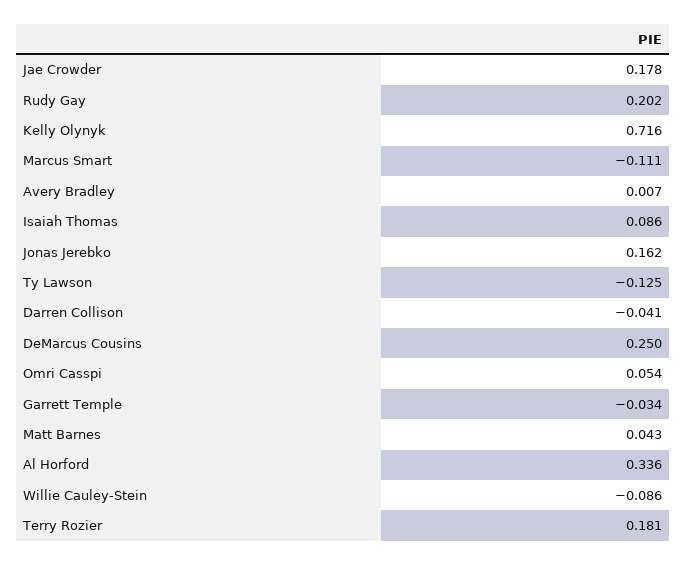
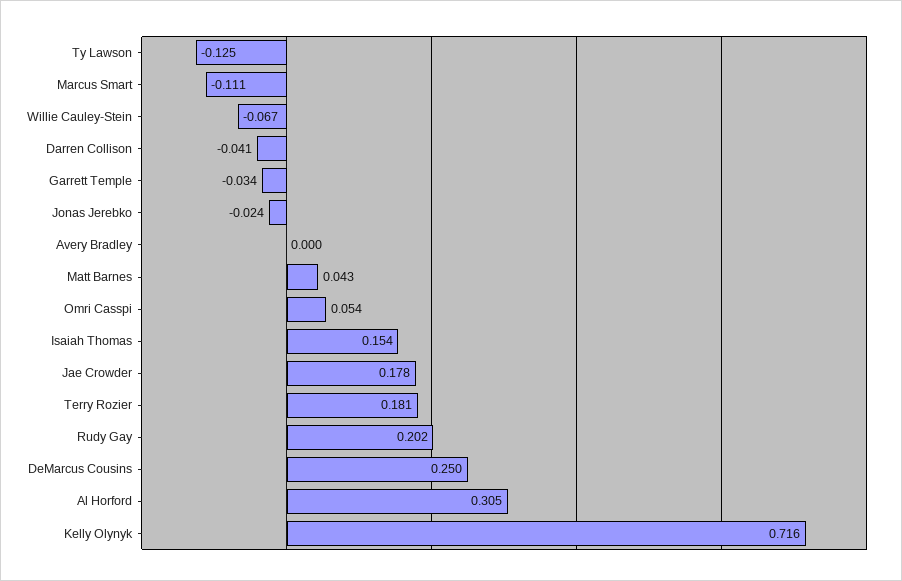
Avery Bradley: 0.007 -> 0
Isaiah Thomas: 0.086 -> 0.154
Jonas Jerebko: 0.162 -> -0.024
Al Horford: 0.336 -> 0.305
Willie Cauley-Stein: -0.086 -> -0.067

